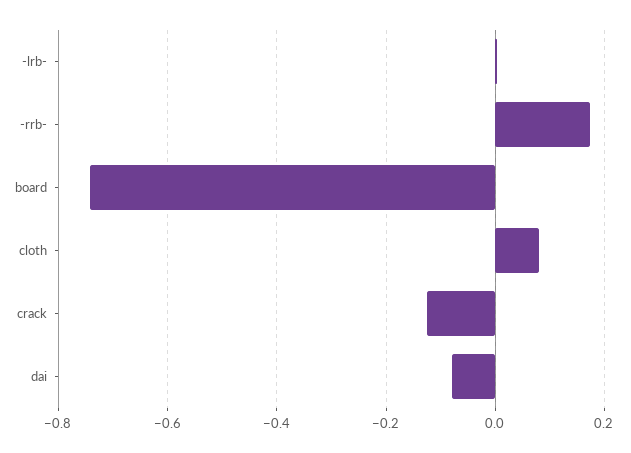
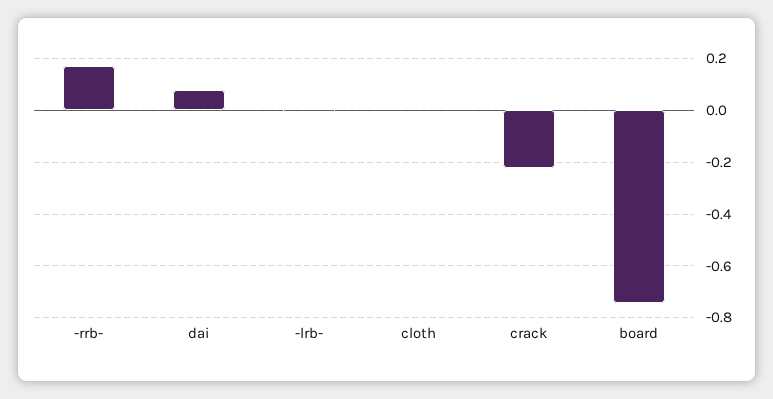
cloth: 0.08 -> 0
crack: -0.12 -> -0.225
dai: -0.08 -> 0.075

